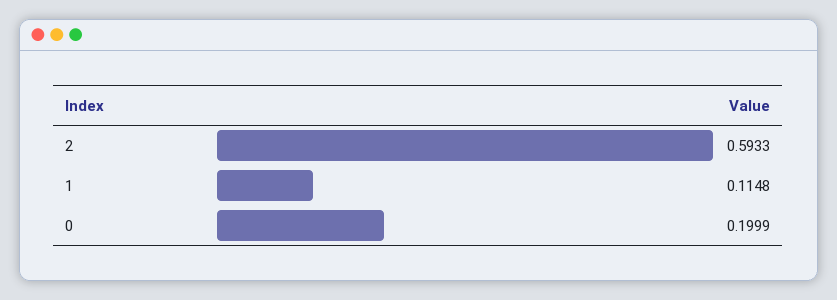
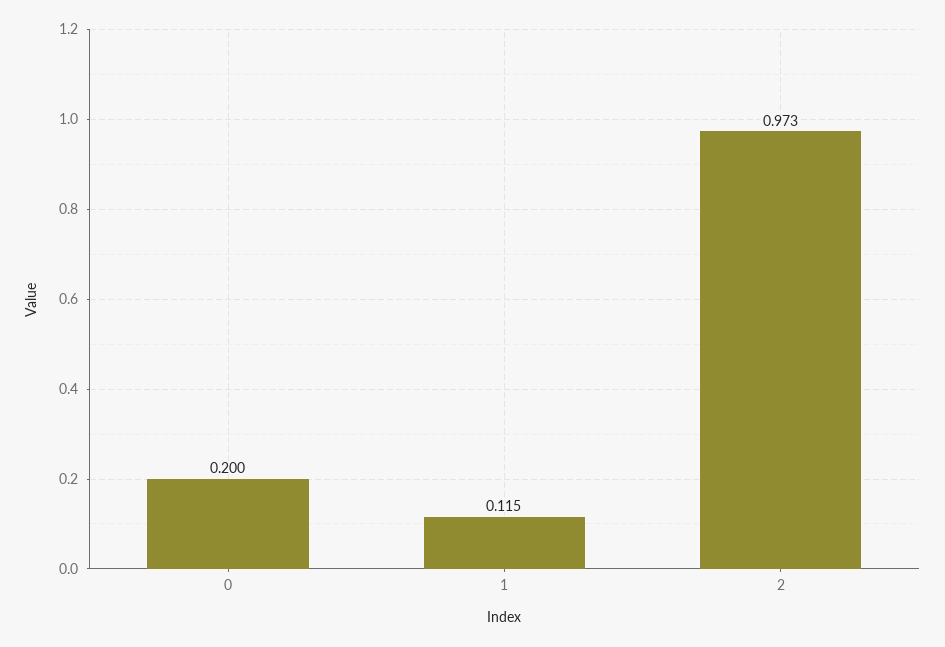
2: 0.5933 -> 0.973

